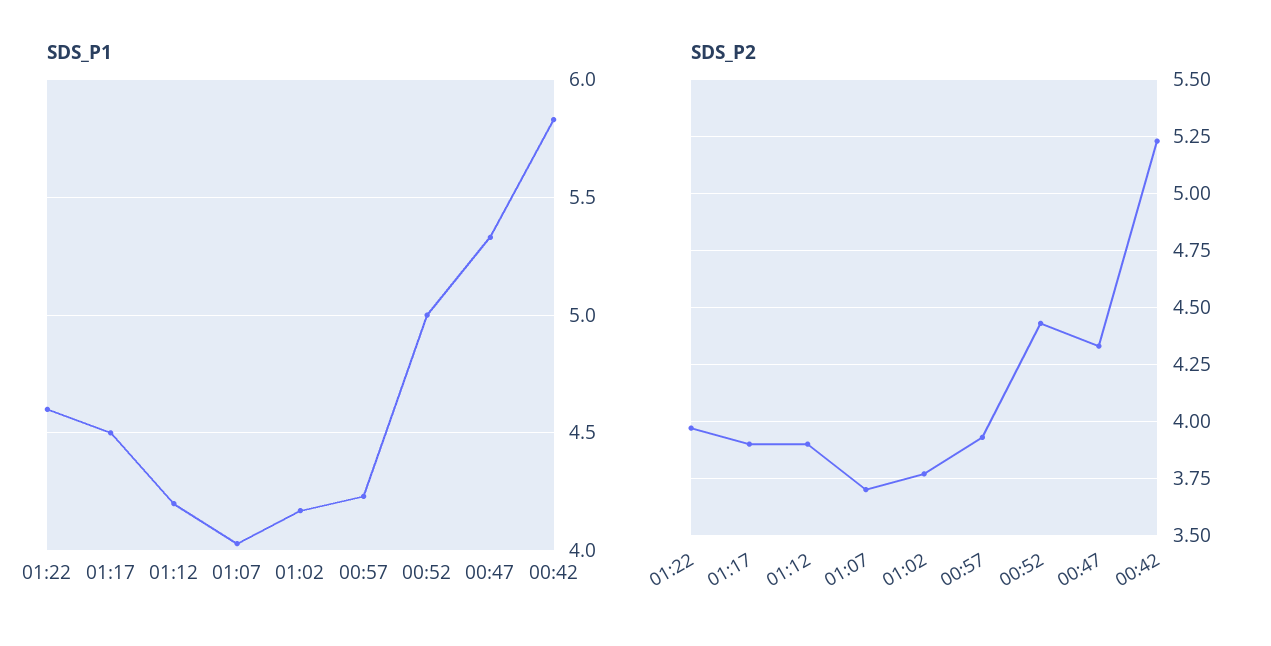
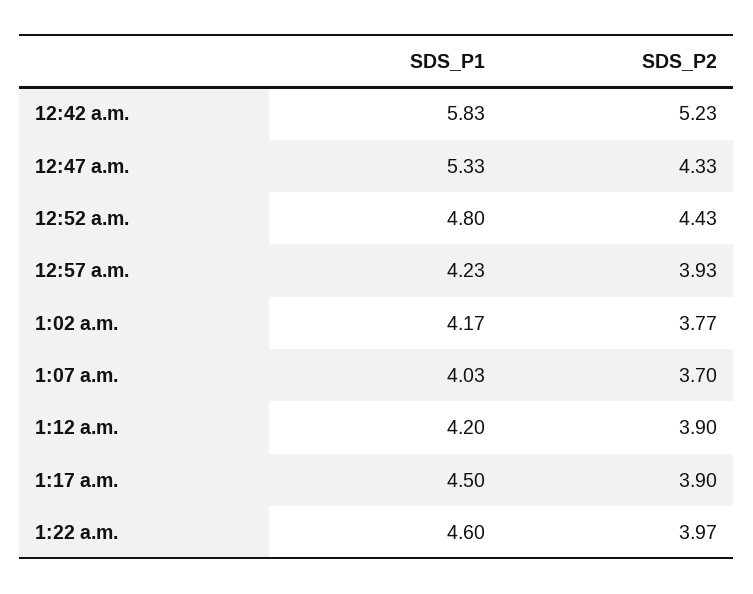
SDS_P1, 00:52: 5 -> 4.8

